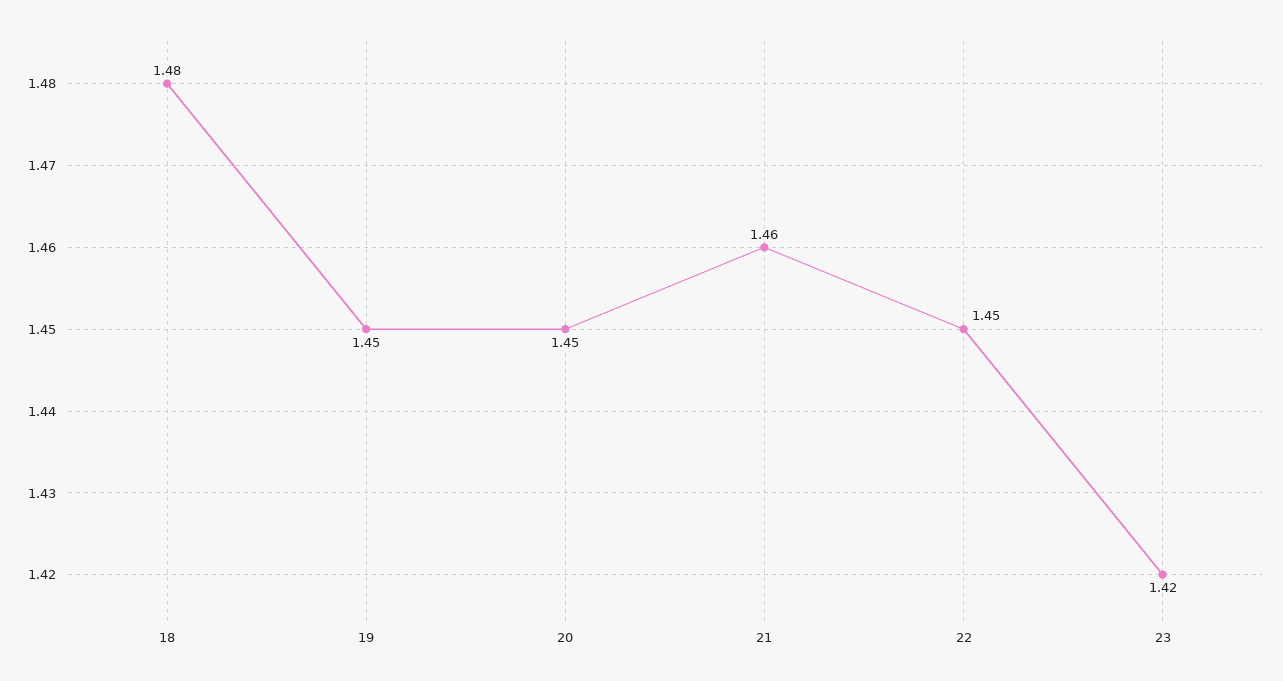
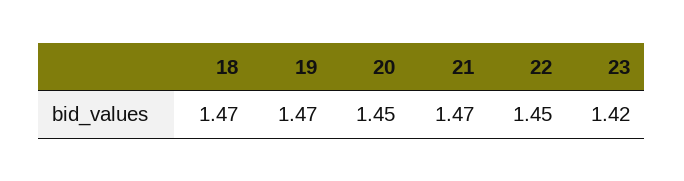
18: 1.48 -> 1.47
19: 1.45 -> 1.47
21: 1.46 -> 1.47

